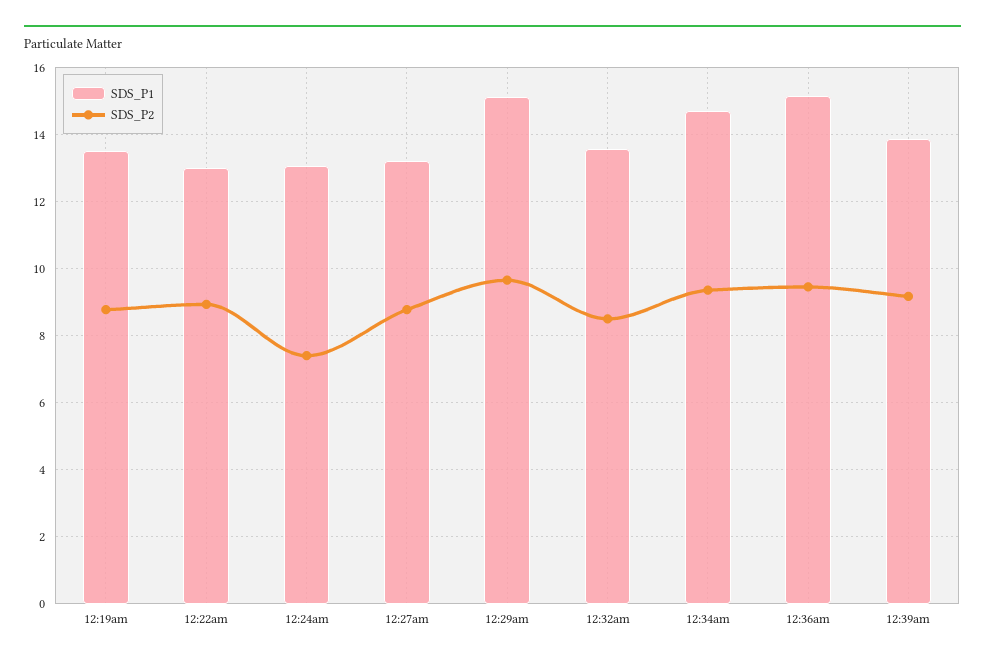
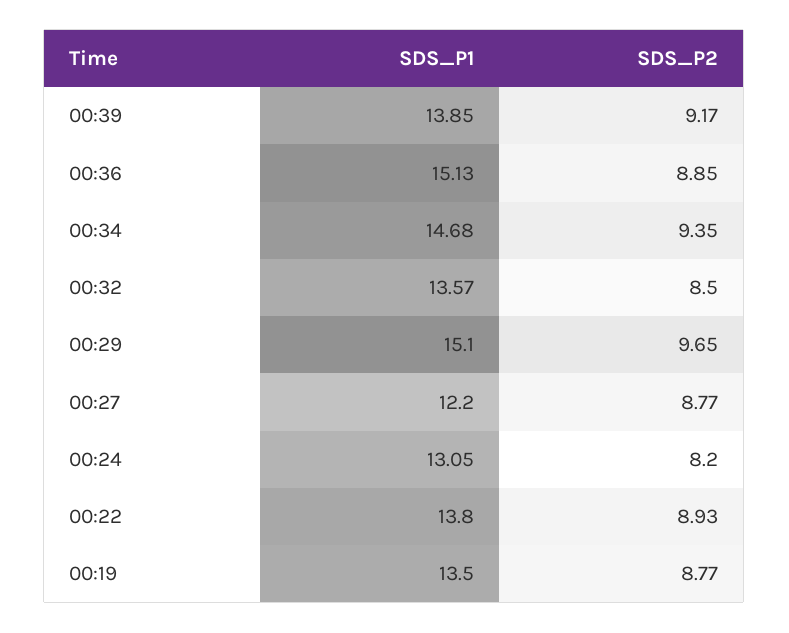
SDS_P1, 12:22am: 13 -> 13.8
SDS_P2, 12:24am: 7.4 -> 8.2
SDS_P1, 12:27am: 13.2 -> 12.2
SDS_P2, 12:36am: 9.4 -> 8.85

